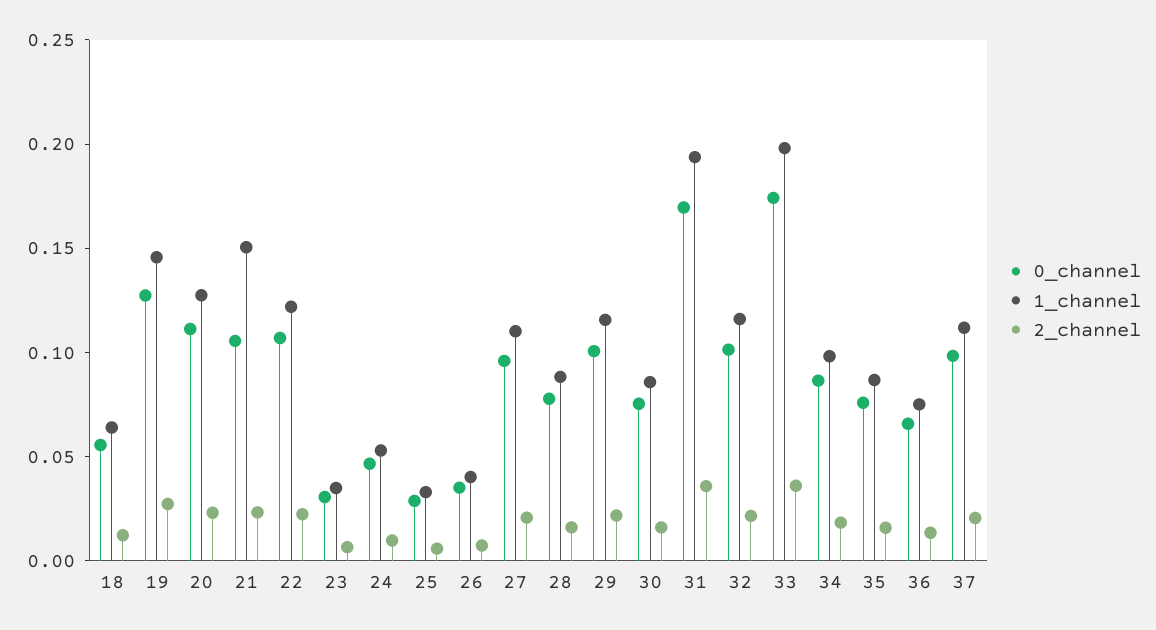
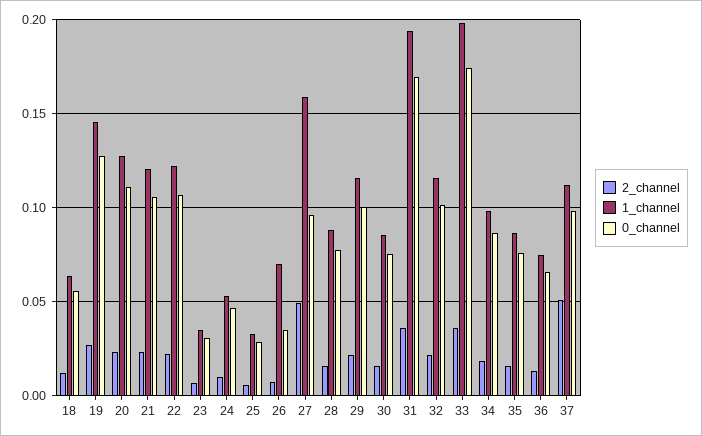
1_channel, 21: 0.15 -> 0.12
1_channel, 26: 0.04 -> 0.07
1_channel, 27: 0.11 -> 0.16
2_channel, 27: 0.02 -> 0.05
2_channel, 37: 0.02 -> 0.05

